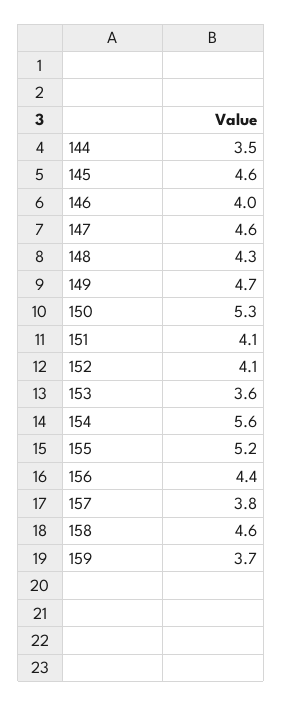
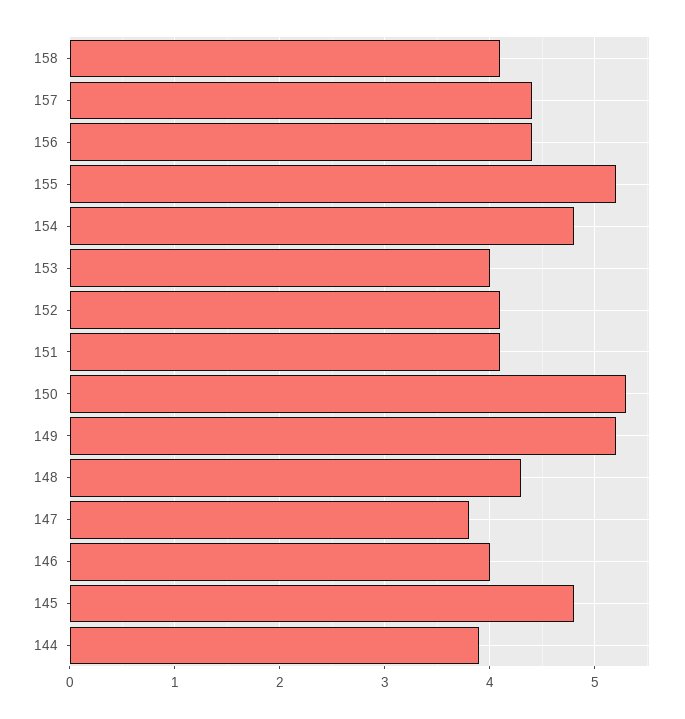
144: 3.5 -> 3.9
145: 4.6 -> 4.8
147: 4.6 -> 3.8
149: 4.7 -> 5.2
153: 3.6 -> 4
154: 5.6 -> 4.8
157: 3.8 -> 4.4
158: 4.6 -> 4.1
159: 3.7 -> none

